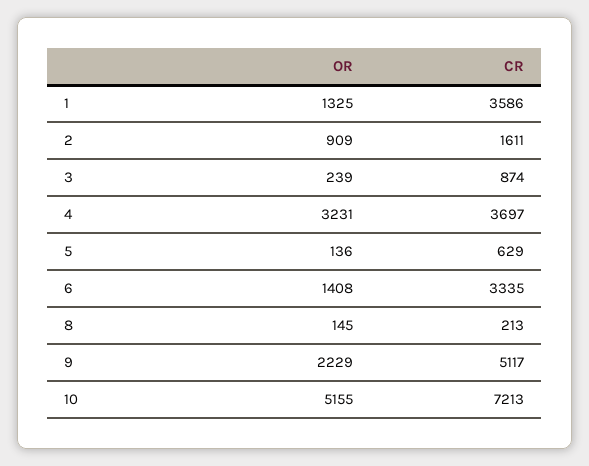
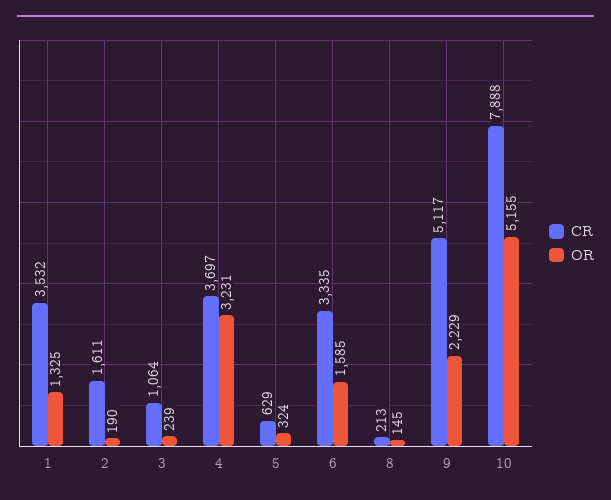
CR, 1: 3586 -> 3532
OR, 2: 909 -> 190
CR, 3: 874 -> 1064
OR, 5: 136 -> 324
OR, 6: 1408 -> 1585
CR, 10: 7213 -> 7888

